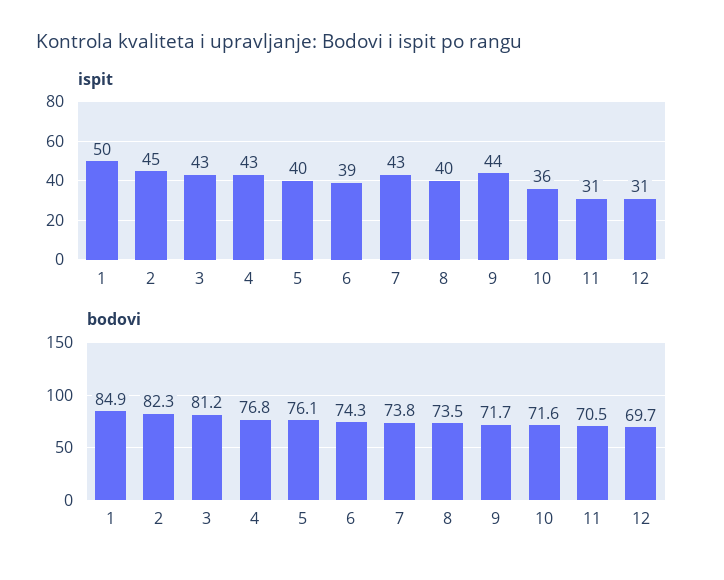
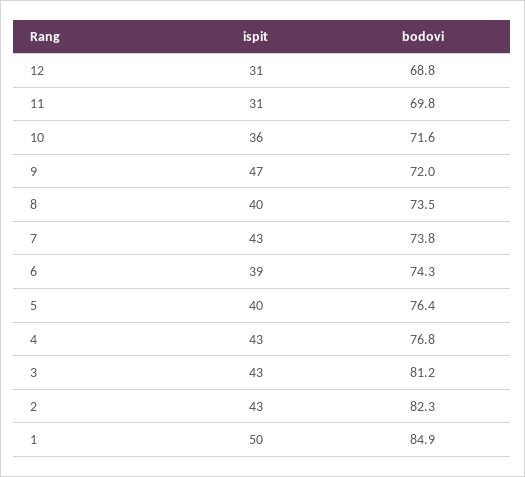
ispit, 2: 45 -> 43
ispit, 9: 44 -> 47
bodovi, 5: 76.1 -> 76.4
bodovi, 9: 71.7 -> 72
bodovi, 11: 70.5 -> 69.8
bodovi, 12: 69.7 -> 68.8

